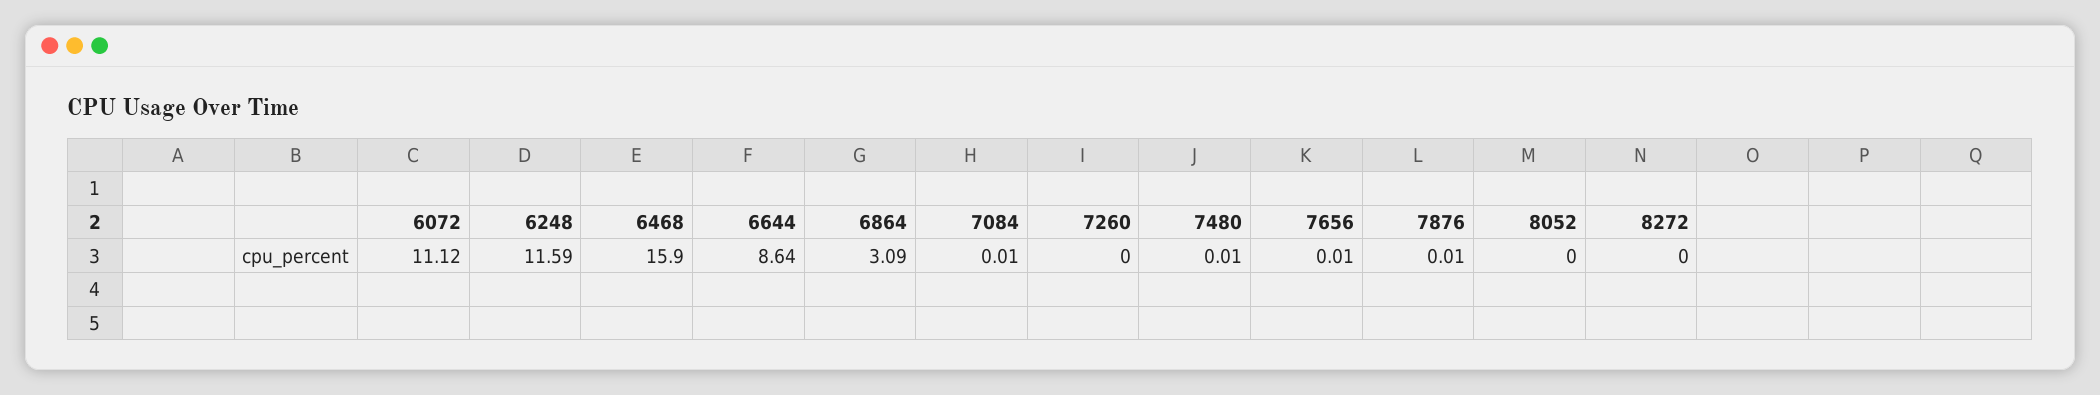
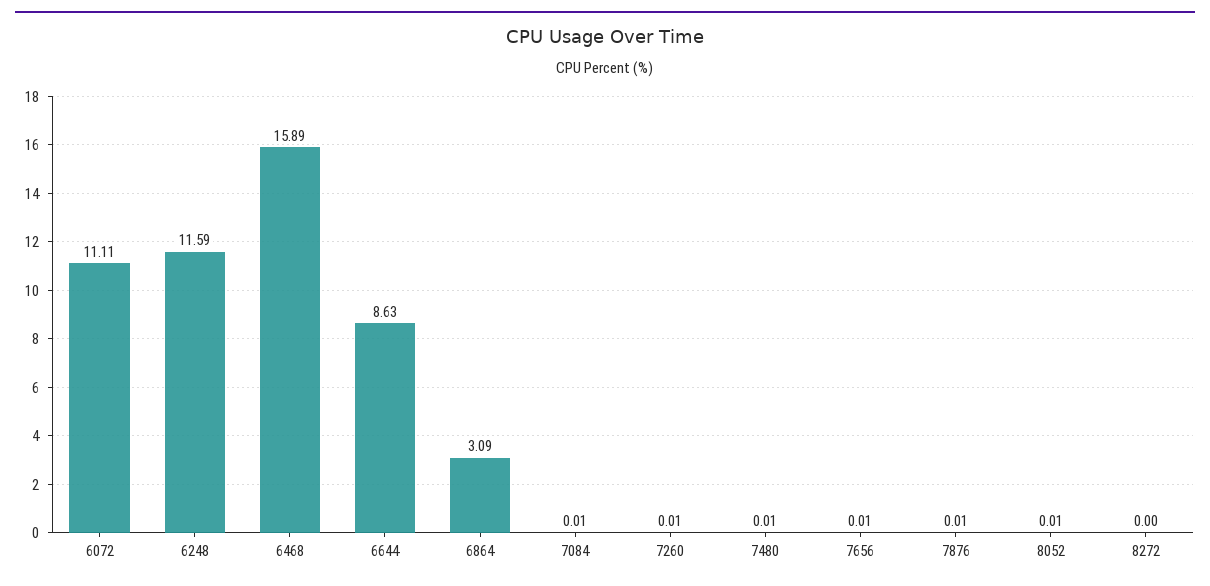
6072: 11.12 -> 11.11
6468: 15.9 -> 15.89
6644: 8.64 -> 8.63
7260: 0 -> 0.01
8052: 0 -> 0.01

